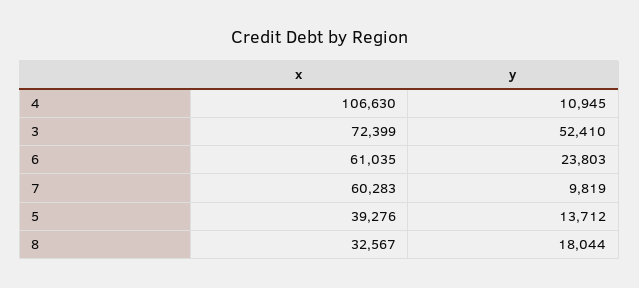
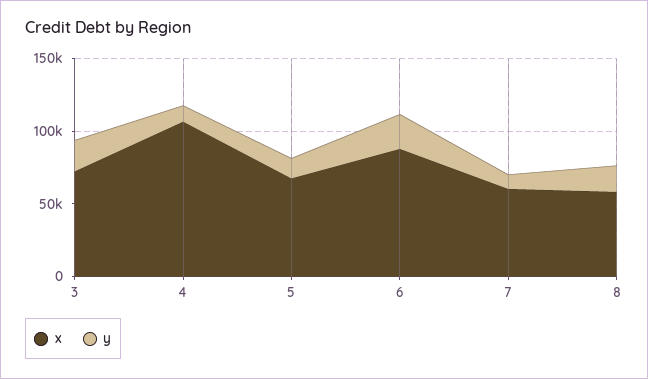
y, 3: 52410 -> 20000
x, 6: 61035 -> 90000
x, 5: 39276 -> 70000
x, 8: 32567 -> 60000

